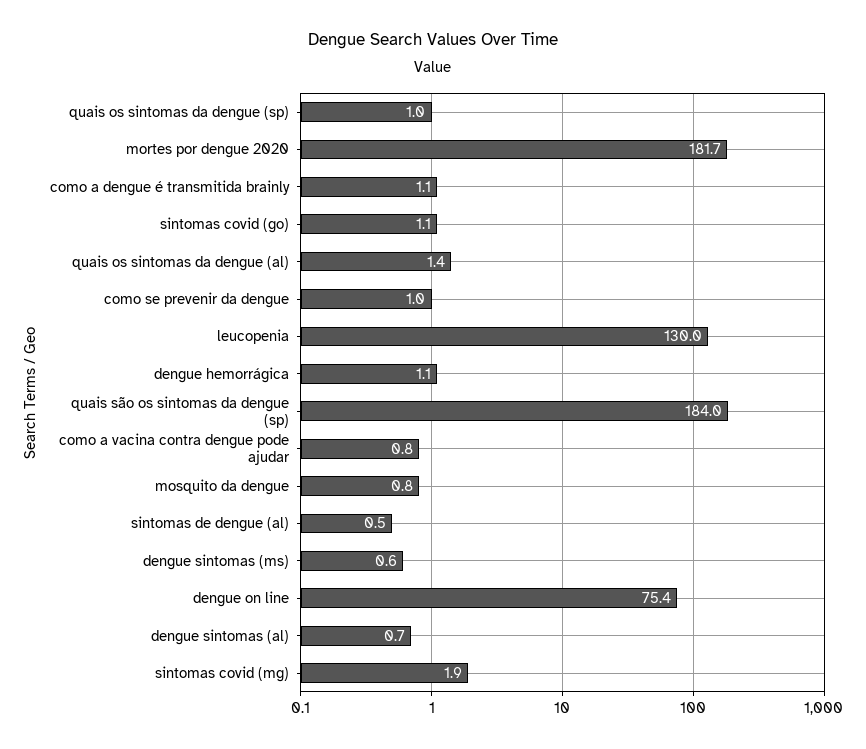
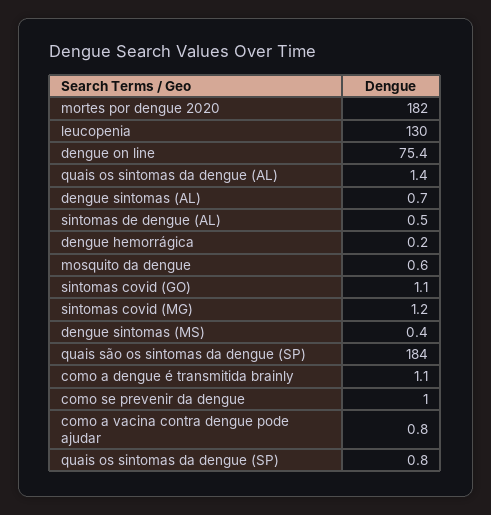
quais os sintomas da dengue (sp): 1 -> 0.8
mortes por dengue 2020: 181.7 -> 182
dengue hemorrágica: 1.1 -> 0.2
mosquito da dengue: 0.8 -> 0.6
dengue sintomas (ms): 0.6 -> 0.4
sintomas covid (mg): 1.9 -> 1.2

